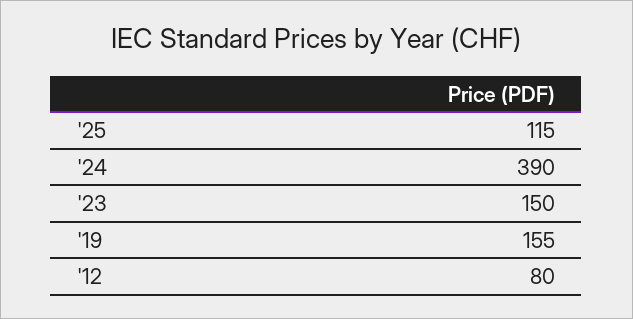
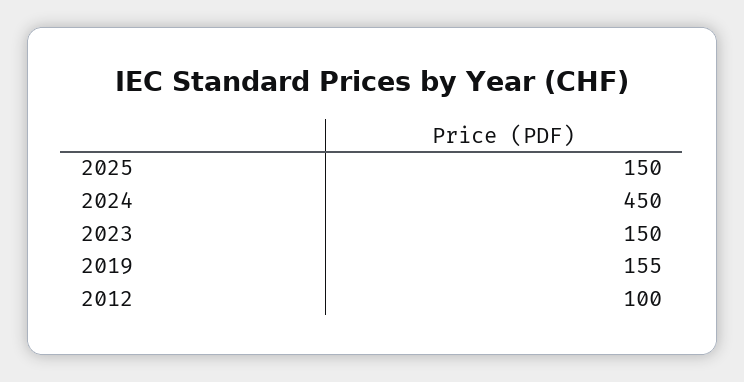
'25: 115 -> 150
'24: 390 -> 450
'12: 80 -> 100

